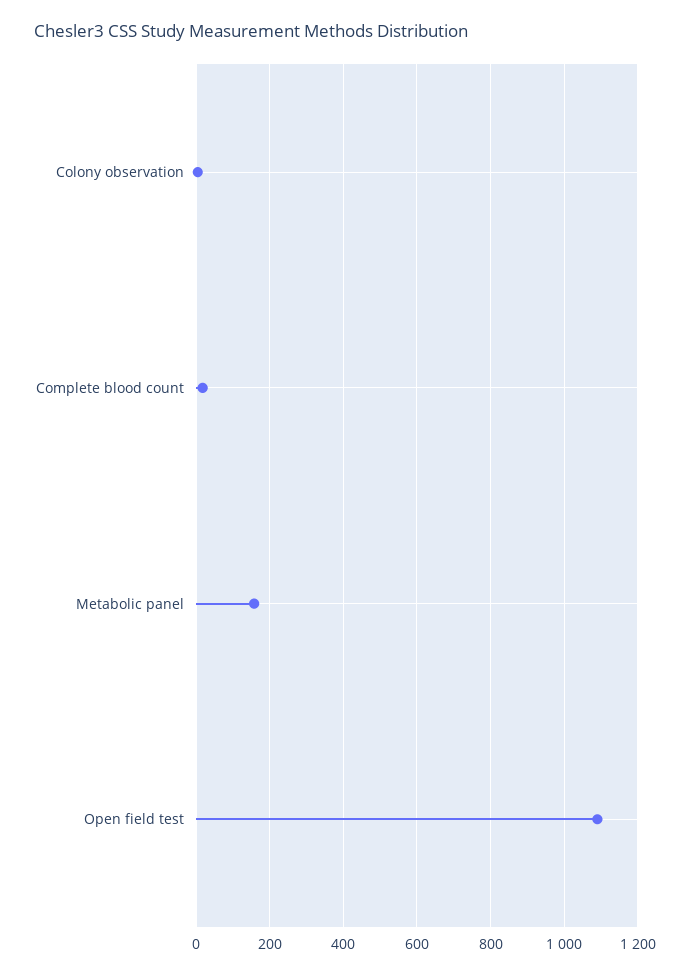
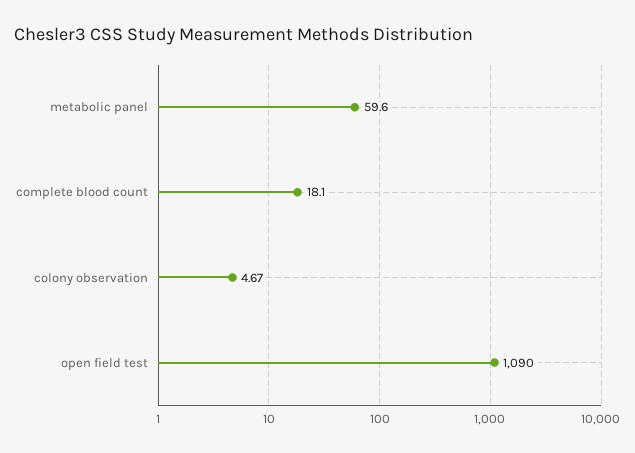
Metabolic panel: 160 -> 59.6

